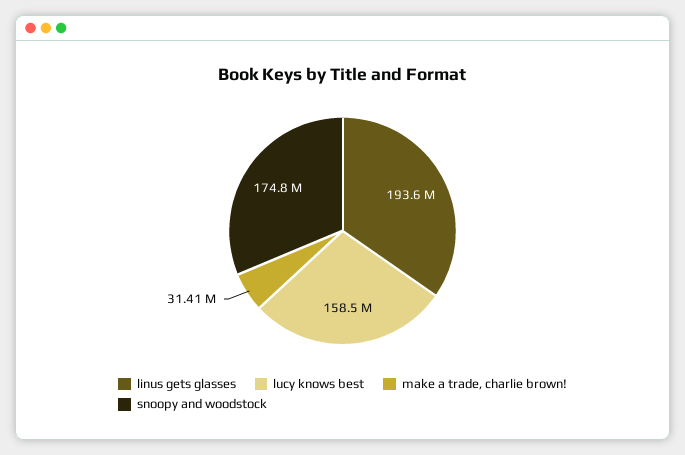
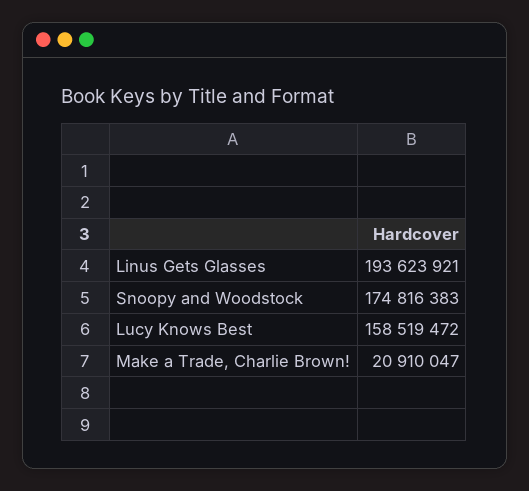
make a trade, charlie brown!: 31410000 -> 20910047

